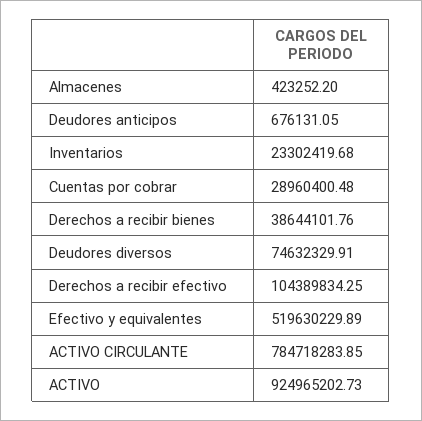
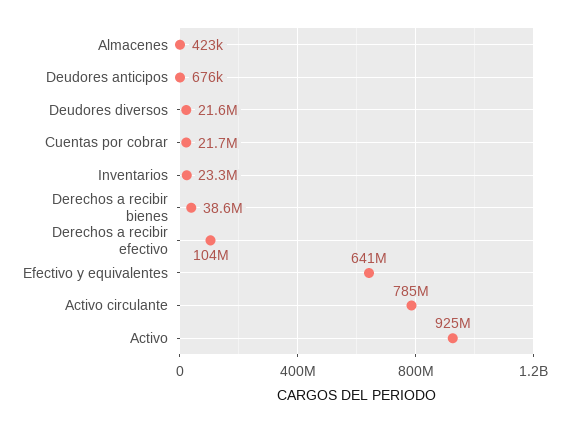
Cuentas por cobrar: 28960400.48 -> 21700000
Deudores diversos: 74632329.91 -> 21600000
Efectivo y equivalentes: 519630229.89 -> 641000000

